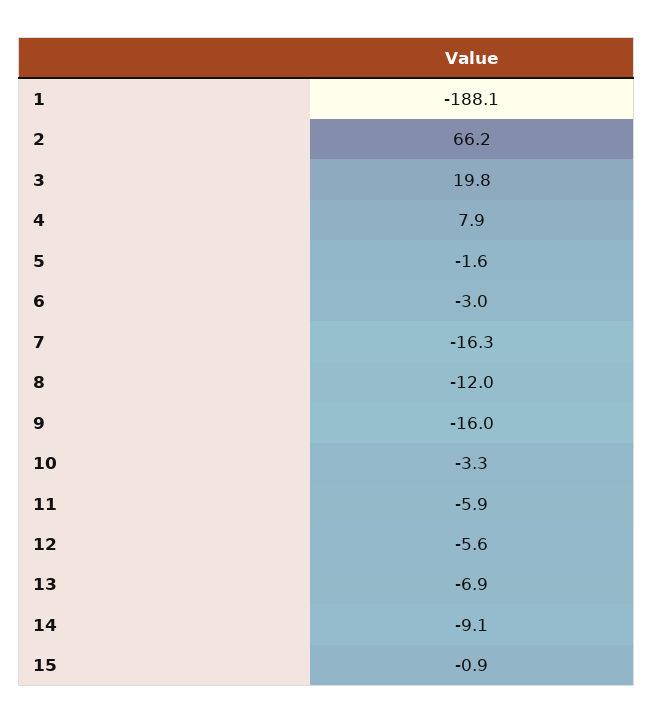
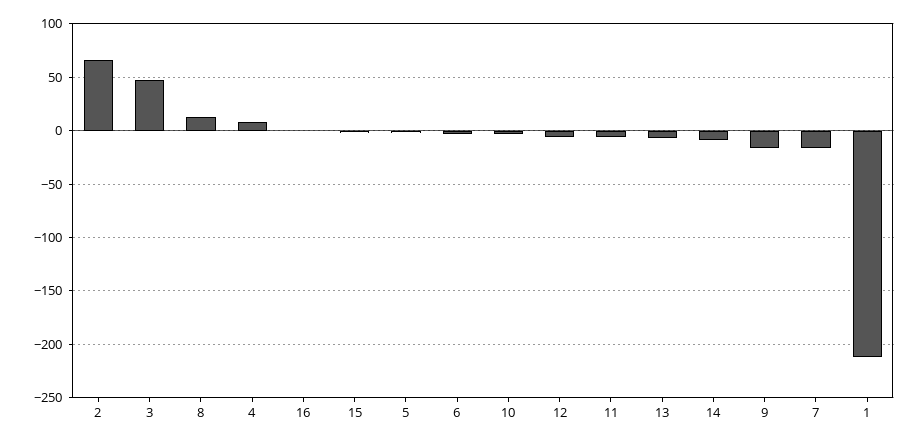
1: -188.1 -> -210
3: 19.8 -> 50
8: -12 -> 10
16: none -> 0

